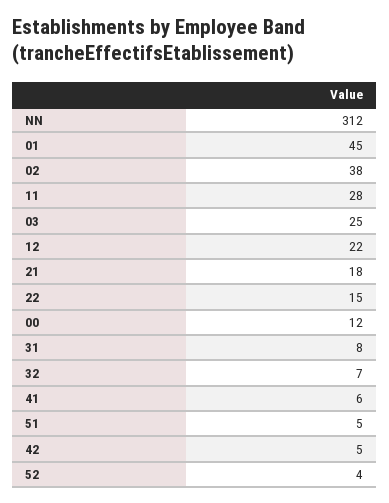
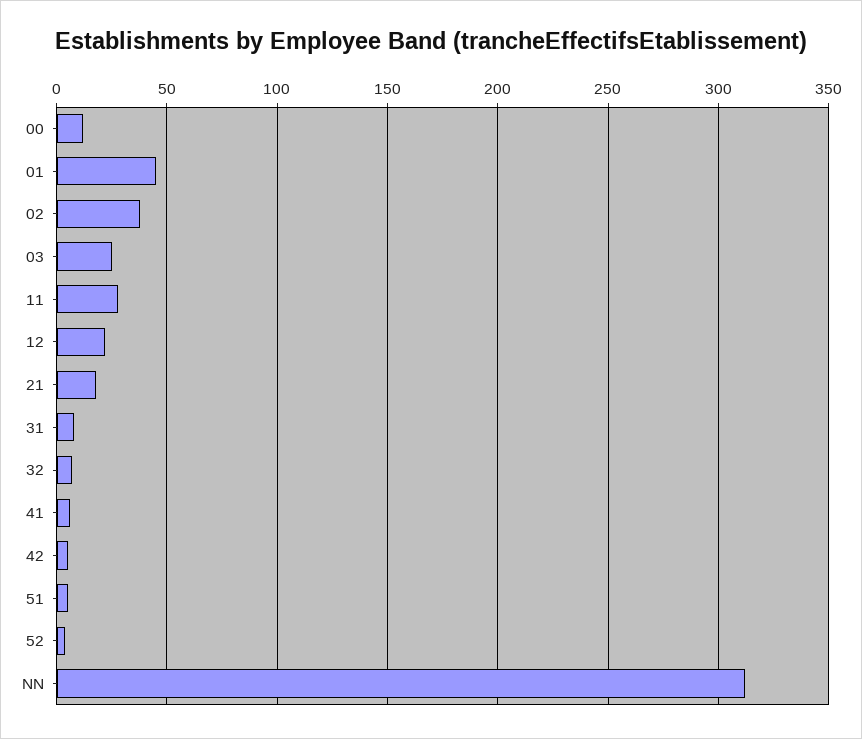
22: 15 -> none

